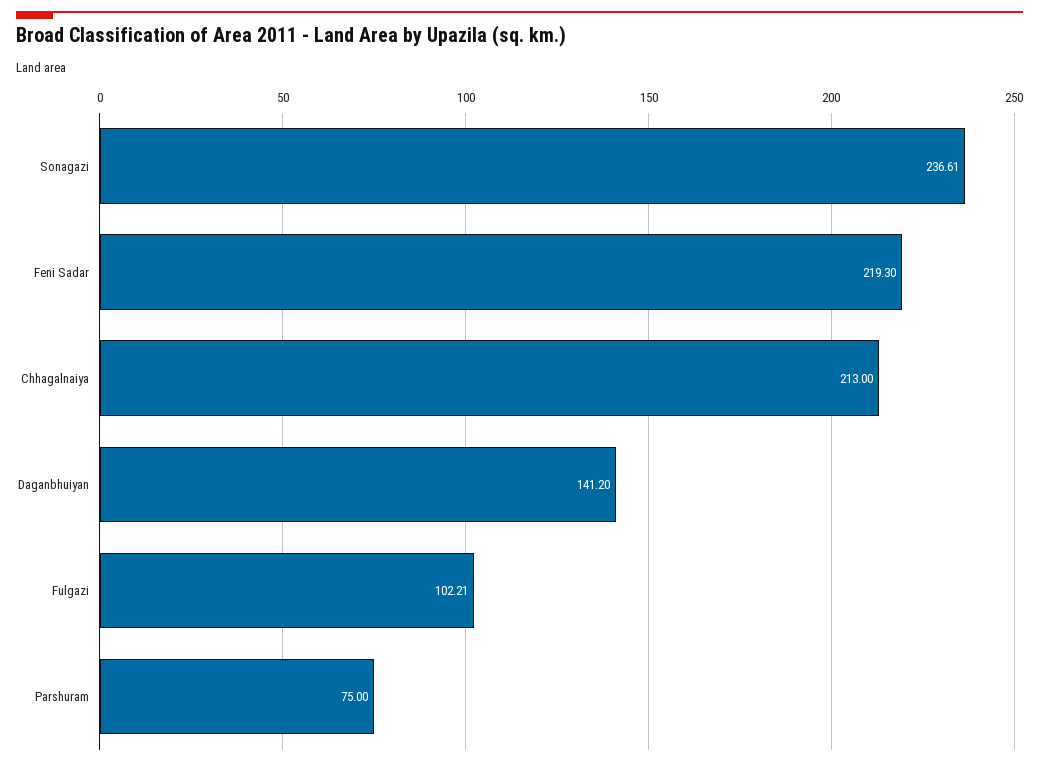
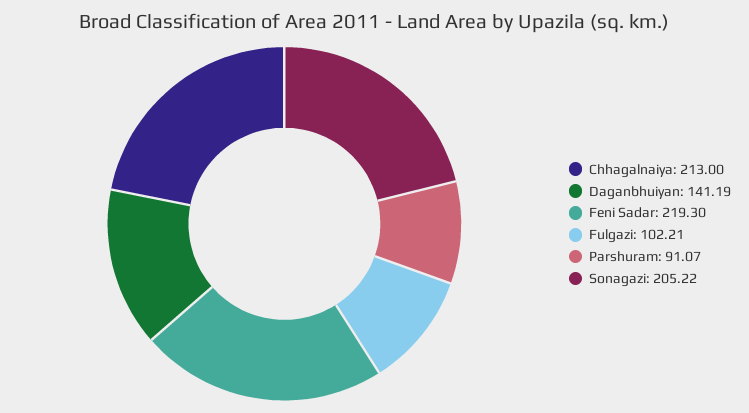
Sonagazi: 236.61 -> 205.22
Daganbhuiyan: 141.2 -> 141.19
Parshuram: 75 -> 91.07

